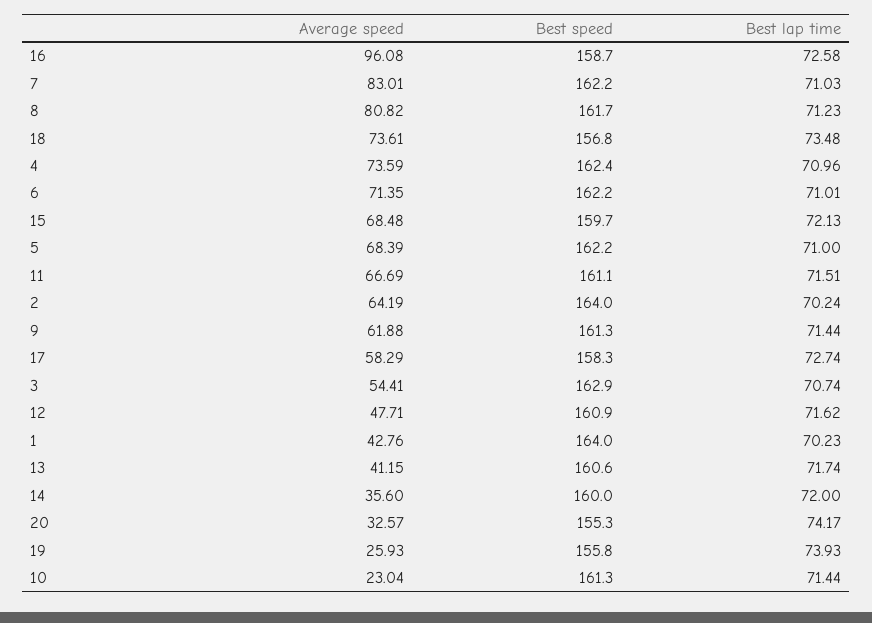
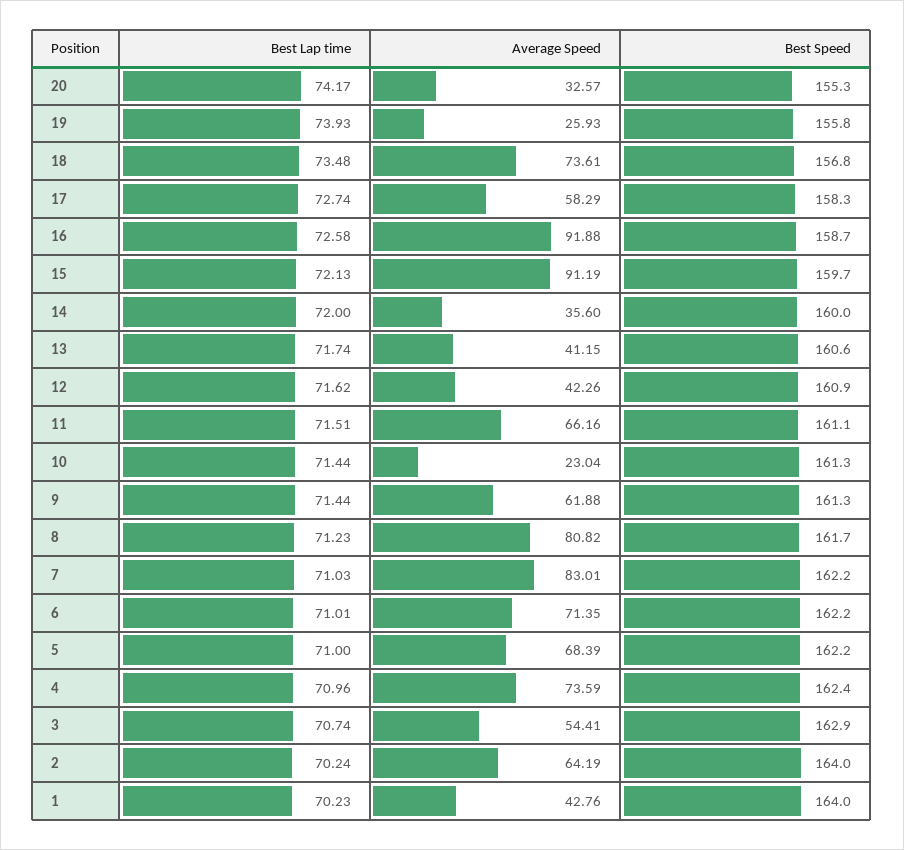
Average speed, 16: 96.08 -> 91.88
Average speed, 15: 68.48 -> 91.19
Average speed, 11: 66.69 -> 66.16
Average speed, 12: 47.71 -> 42.26

